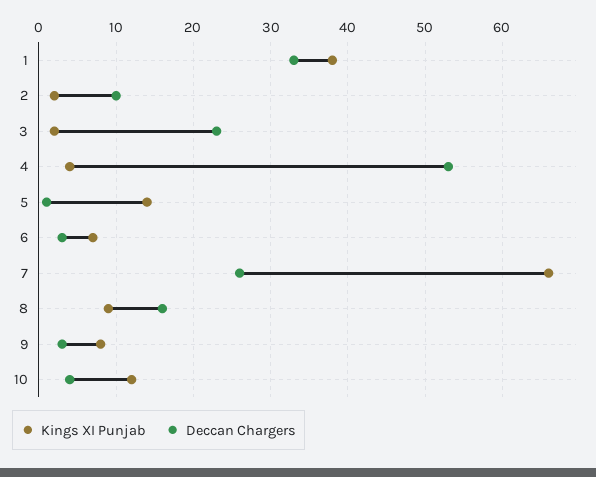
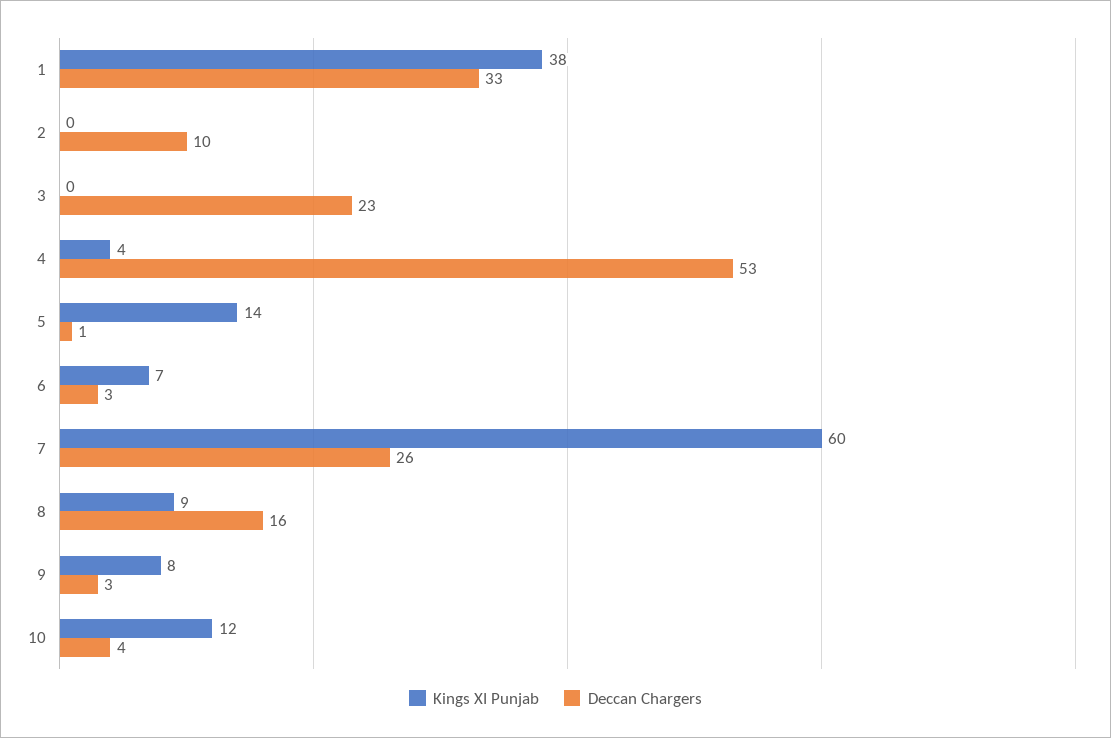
Kings XI Punjab, 2: 2 -> 0
Kings XI Punjab, 3: 2 -> 0
Kings XI Punjab, 7: 66 -> 60

